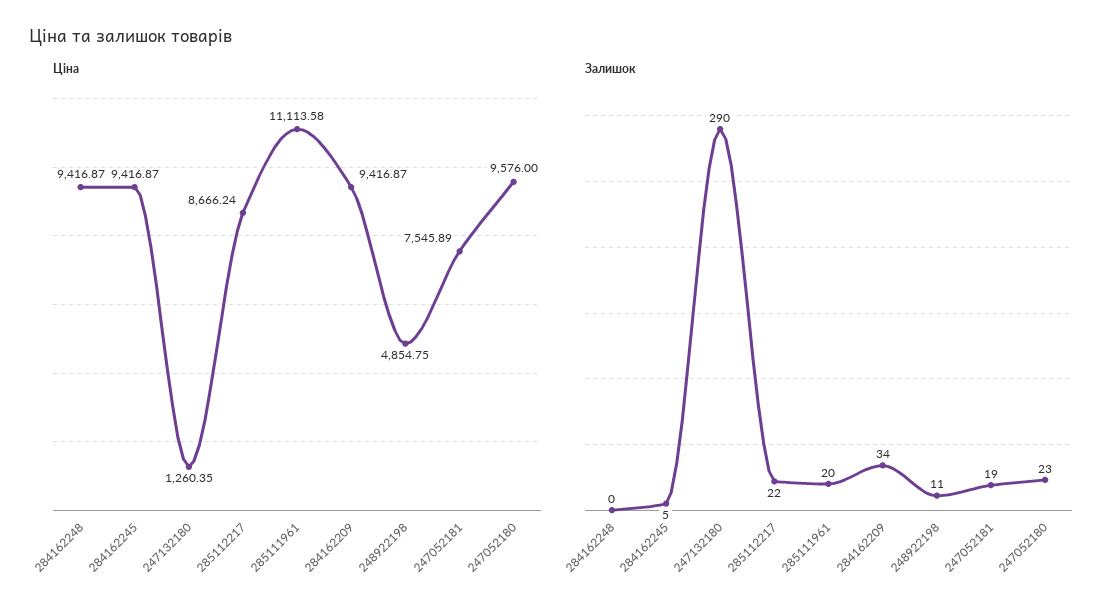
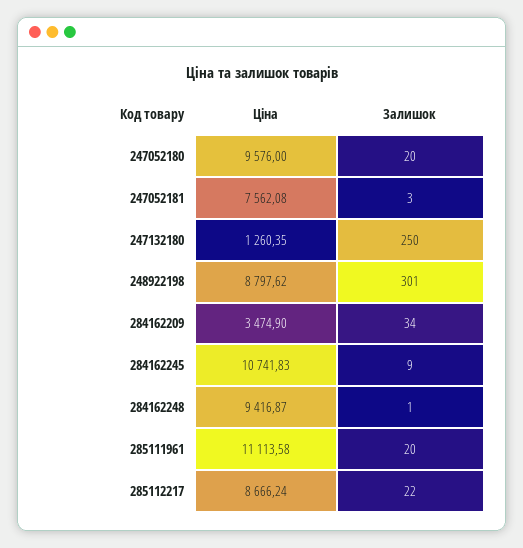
Ціна, 284162245: 9416.87 -> 10741.83
Ціна, 284162209: 9416.87 -> 3474.9
Ціна, 248922198: 4854.75 -> 8797.62
Ціна, 247052181: 7545.89 -> 7562.08
Залишок, 284162248: 0 -> 1
Залишок, 284162245: 5 -> 9
Залишок, 247132180: 290 -> 250
Залишок, 248922198: 11 -> 301
Залишок, 247052181: 19 -> 3
Залишок, 247052180: 23 -> 20

